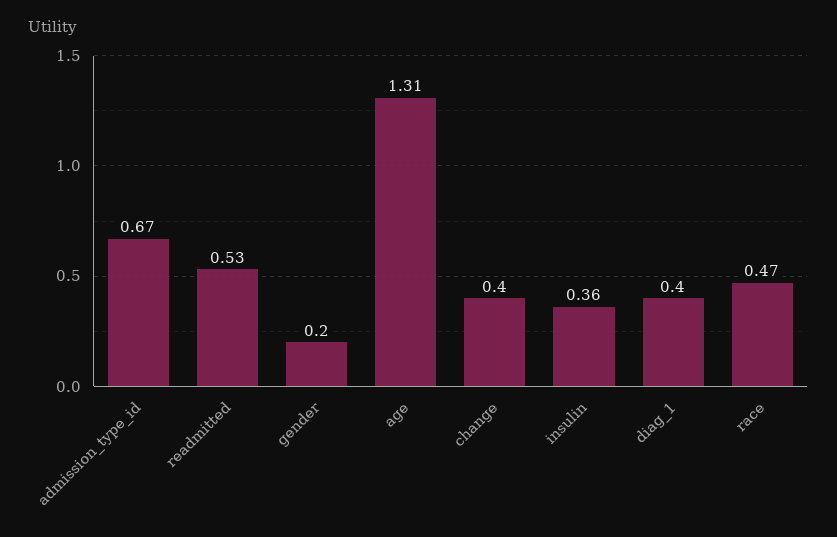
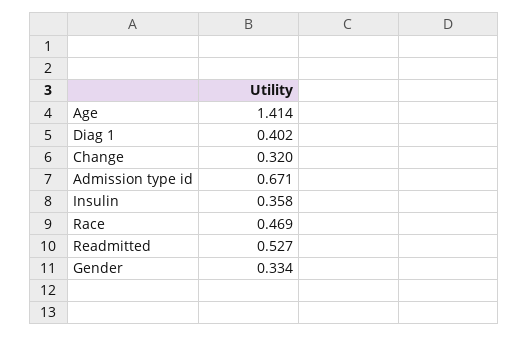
gender: 0.2 -> 0.334
age: 1.31 -> 1.414
change: 0.4 -> 0.32

